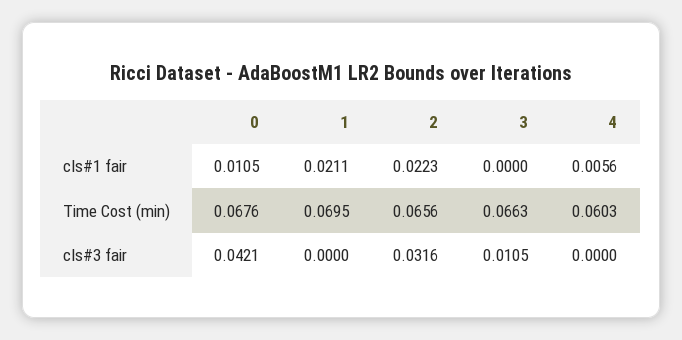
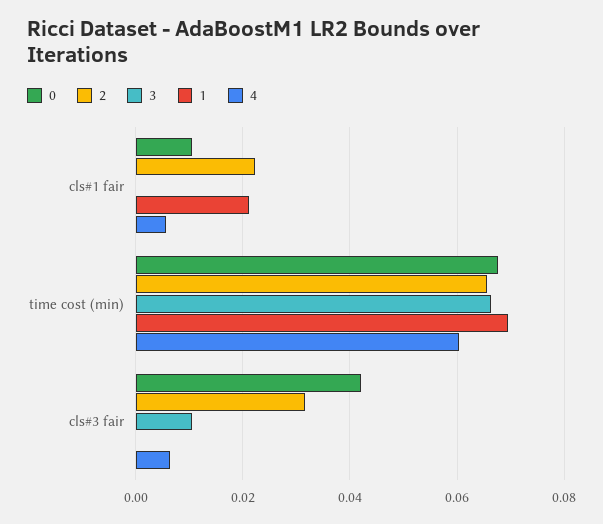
4, cls#3 fair: 0 -> 0.006

